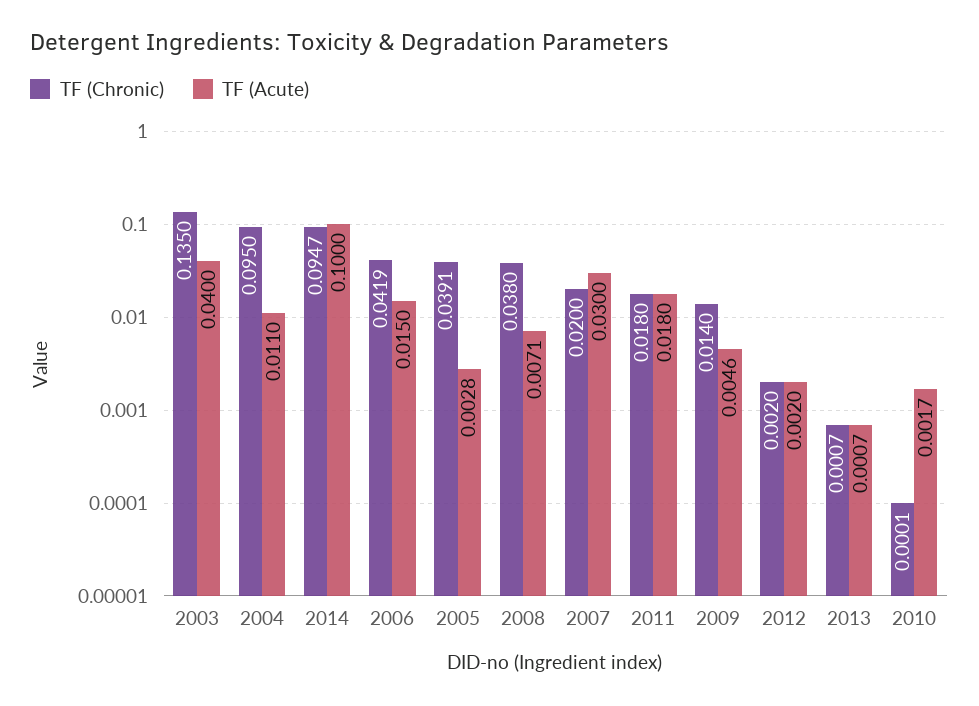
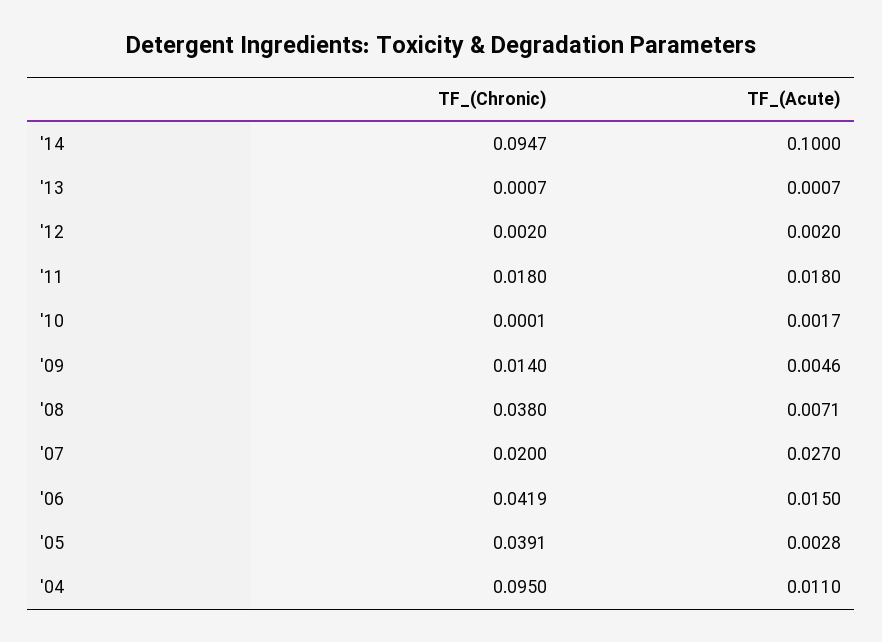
TF (Chronic), 2003: 0.135 -> none
TF (Acute), 2003: 0.04 -> none
TF (Acute), 2007: 0.03 -> 0.027

